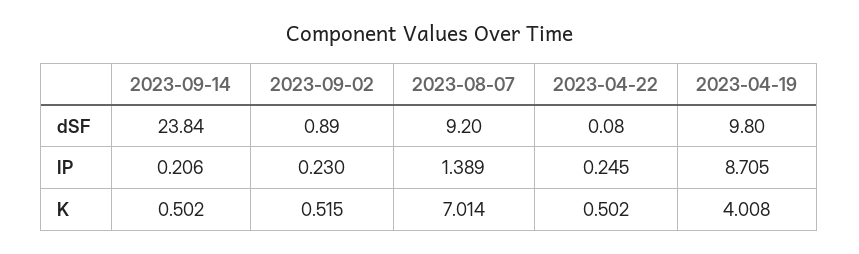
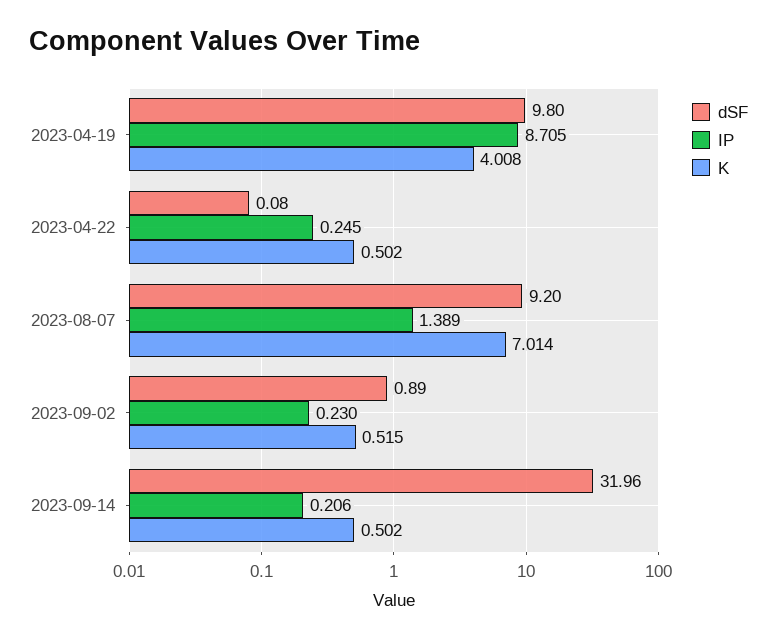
dSF, 2023-09-14: 23.84 -> 31.96

